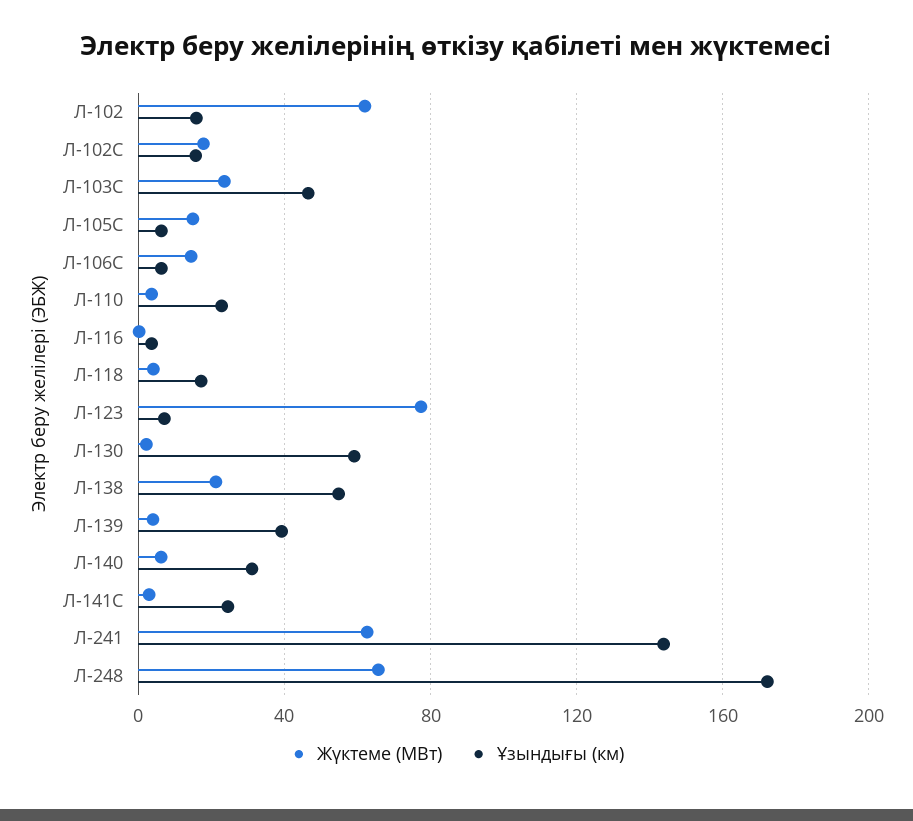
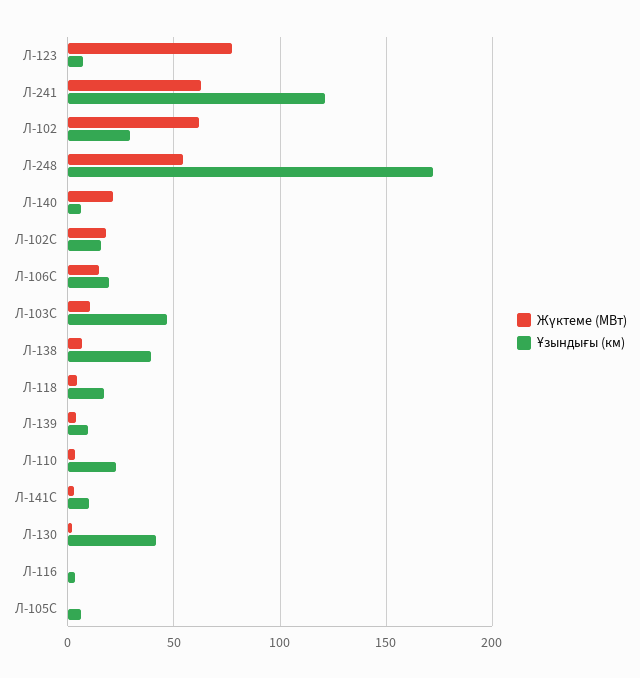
Ұзындығы (км), Л-102: 15 -> 30
Жүктеме (МВт), Л-103С: 25 -> 10
Жүктеме (МВт), Л-105С: 15 -> 0
Ұзындығы (км), Л-106С: 5 -> 20
Ұзындығы (км), Л-130: 60 -> 40
Жүктеме (МВт), Л-138: 20 -> 5
Ұзындығы (км), Л-138: 55 -> 40
Ұзындығы (км), Л-139: 40 -> 10
Жүктеме (МВт), Л-140: 5 -> 20
Ұзындығы (км), Л-140: 30 -> 5
Ұзындығы (км), Л-141С: 25 -> 10
Ұзындығы (км), Л-241: 145 -> 120
Жүктеме (МВт), Л-248: 65 -> 55

